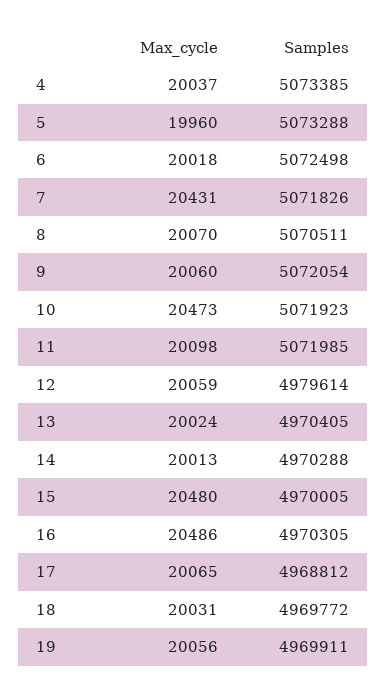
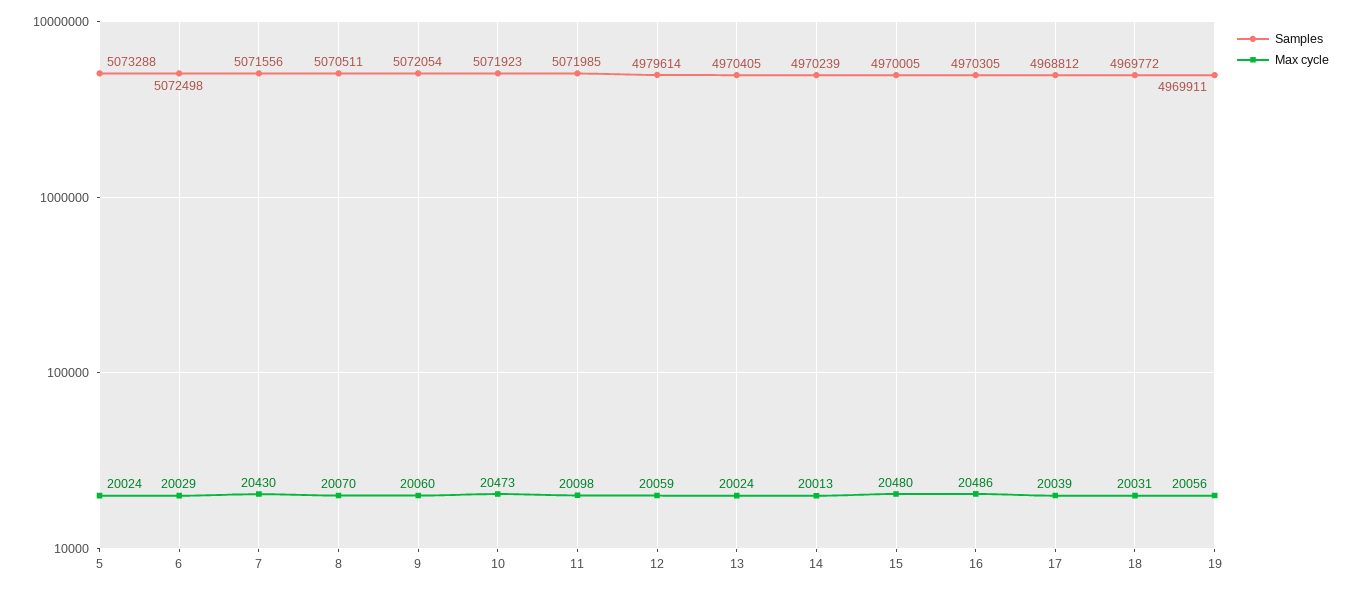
Max_cycle, 4: 20037 -> none
Samples, 4: 5073385 -> none
Max_cycle, 5: 19960 -> 20024
Max_cycle, 6: 20018 -> 20029
Max_cycle, 7: 20431 -> 20430
Samples, 7: 5071826 -> 5071556
Samples, 14: 4970288 -> 4970239
Max_cycle, 17: 20065 -> 20039

